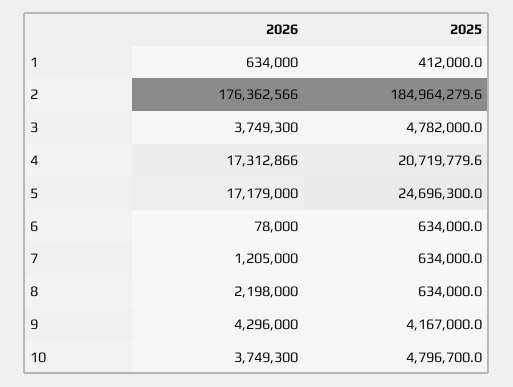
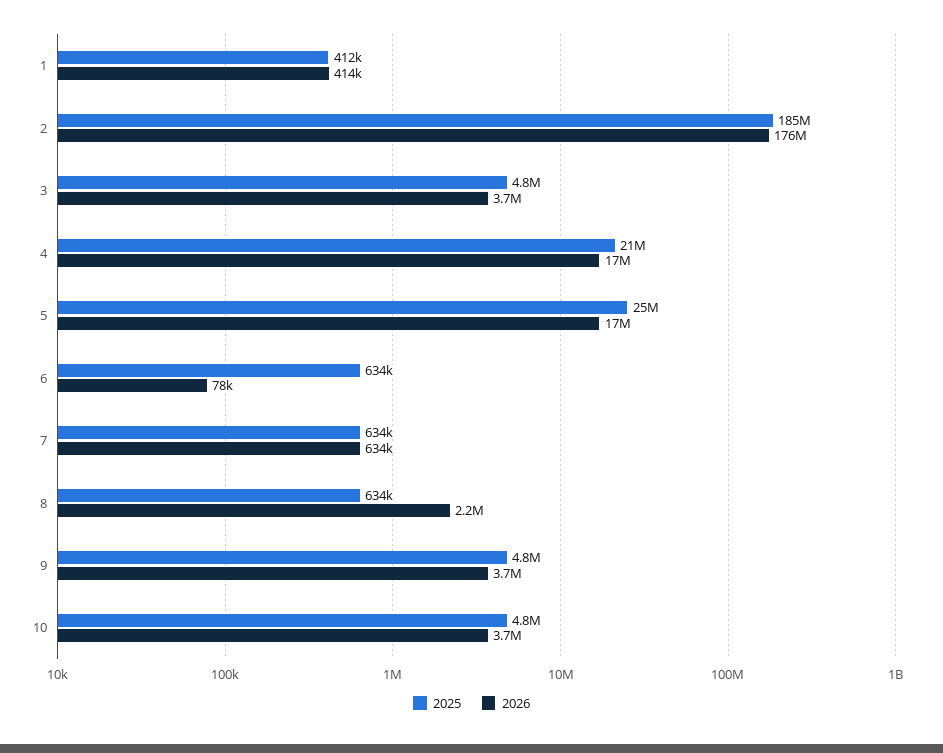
2026, 1: 634000 -> 414000
2026, 7: 1205000 -> 634000
2026, 9: 4296000 -> 3700000
2025, 9: 4167000 -> 4800000

